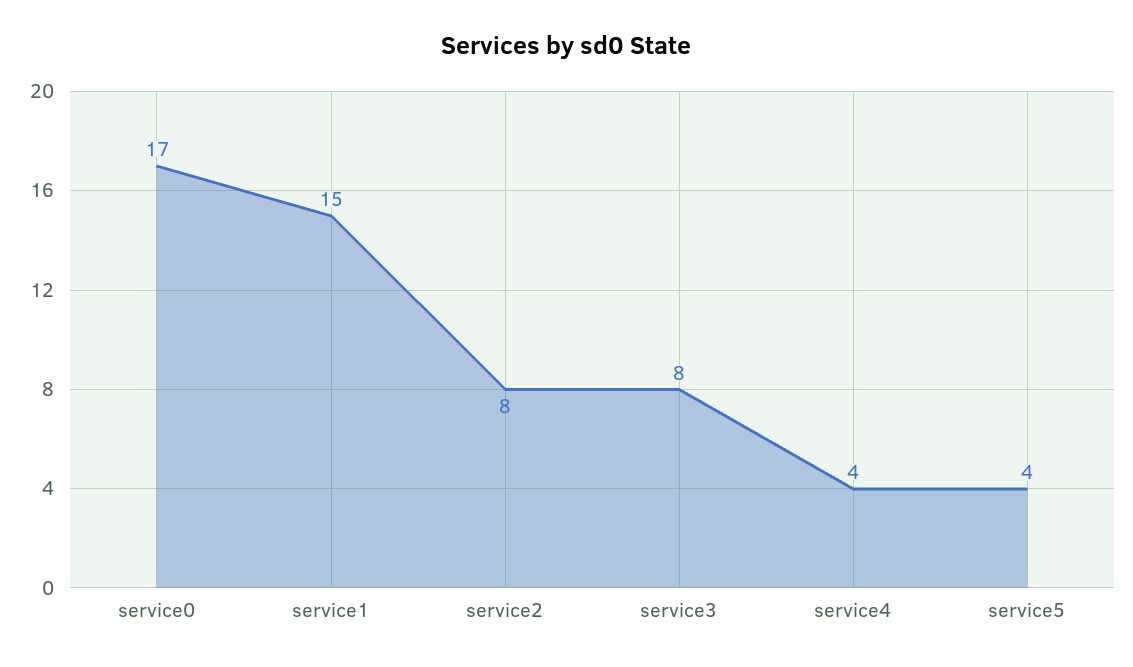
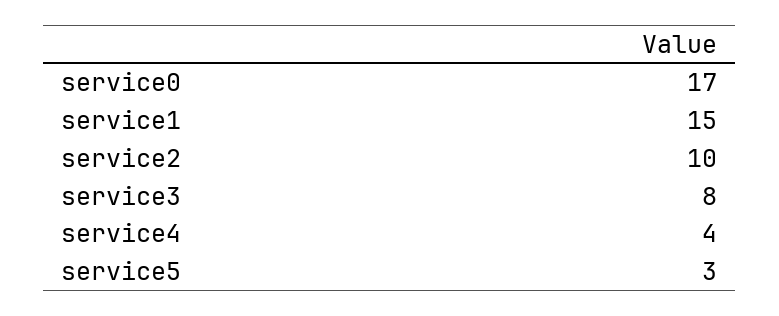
service2: 8 -> 10
service5: 4 -> 3

